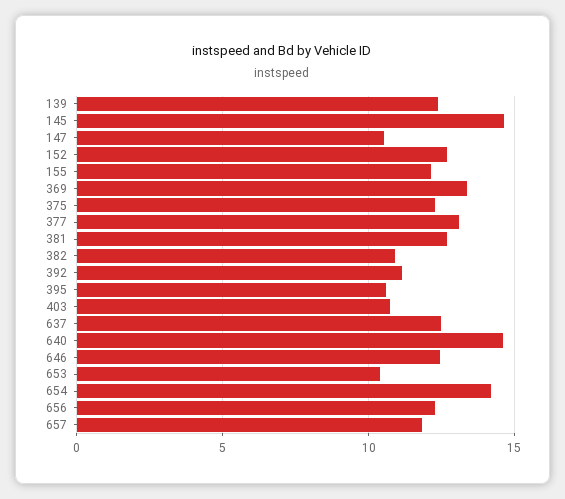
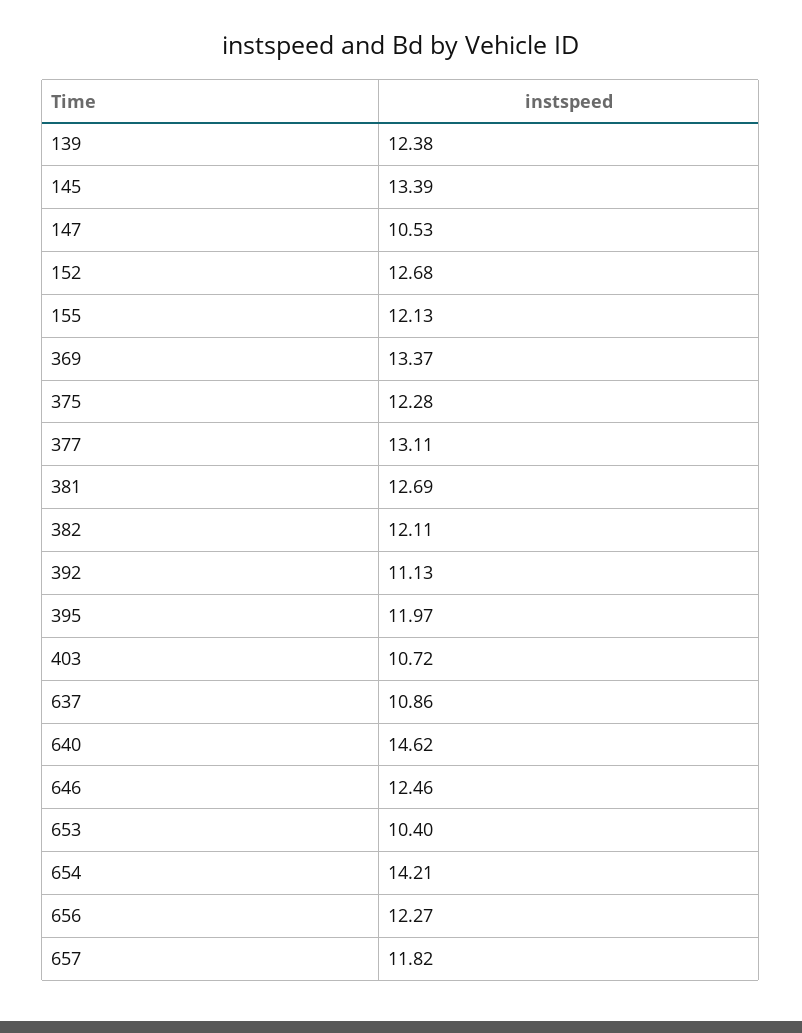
145: 14.5 -> 13.39
382: 11 -> 12.11
395: 10.5 -> 11.97
637: 12.5 -> 10.86

